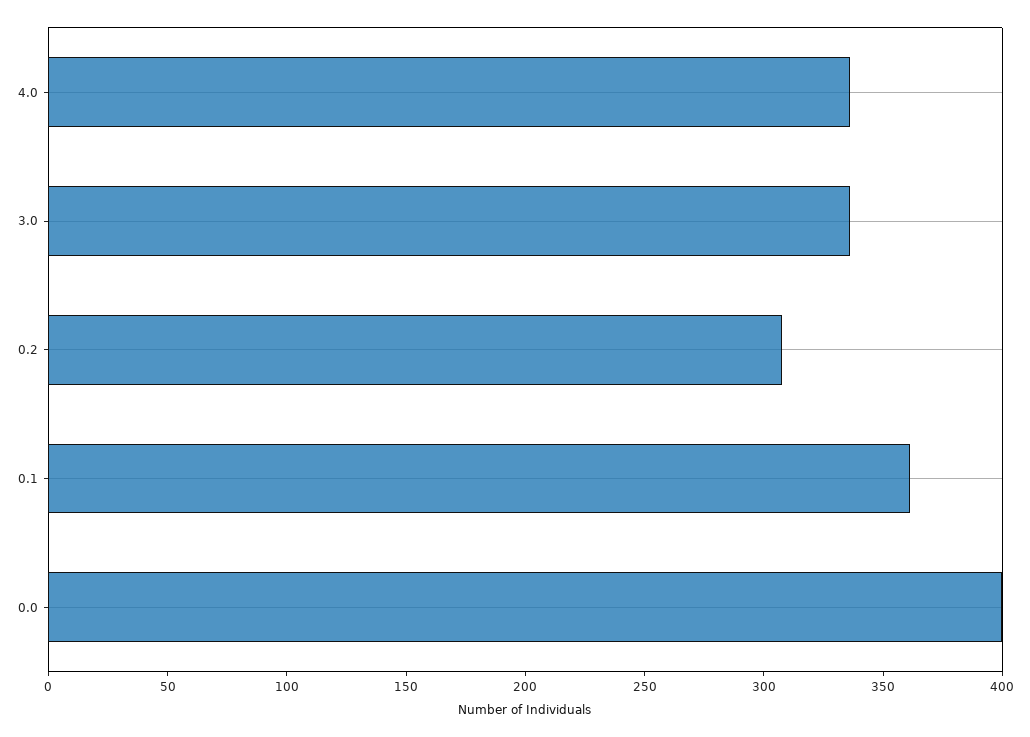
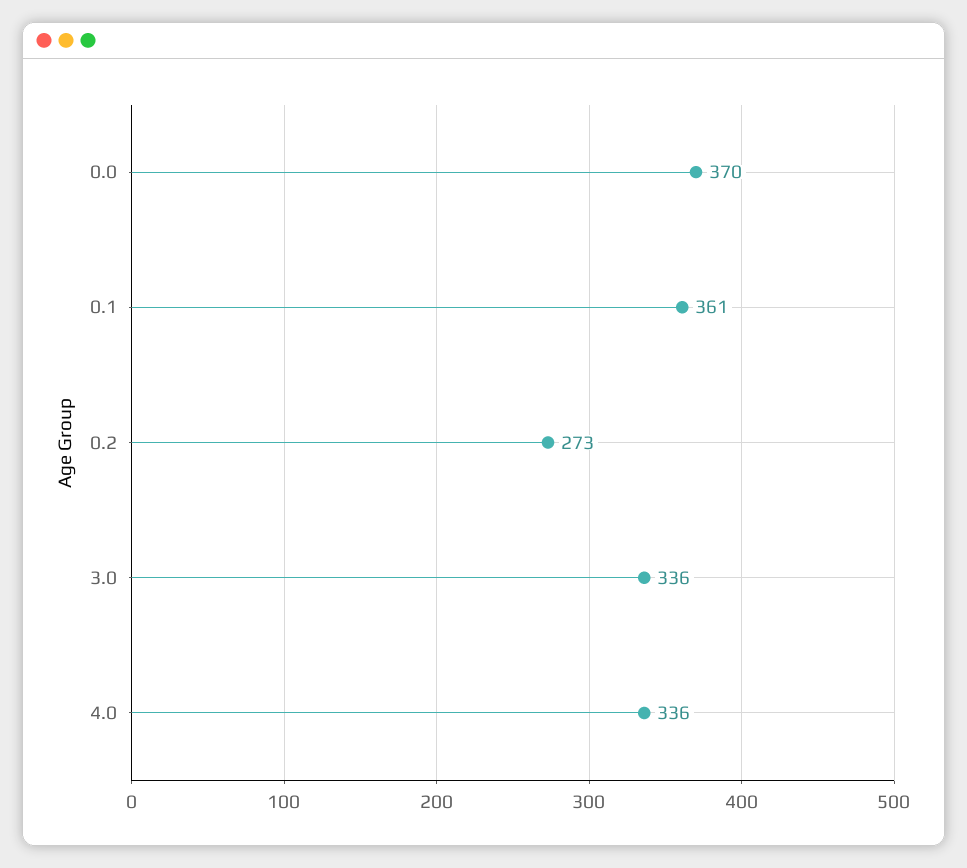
0.2: 310 -> 273
0.0: 400 -> 370

